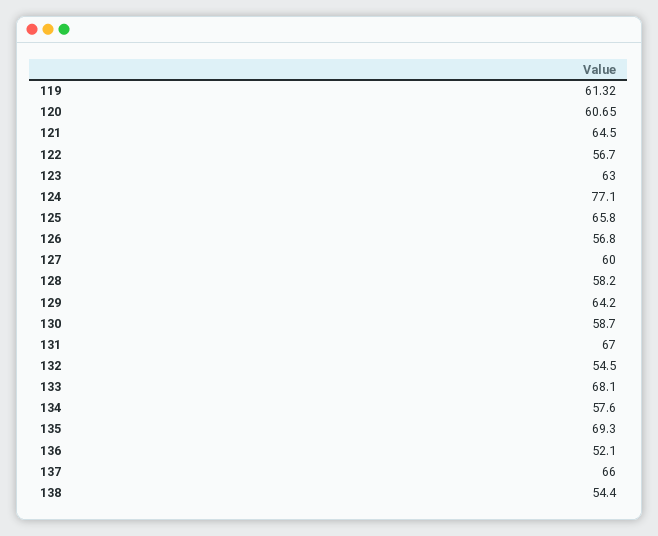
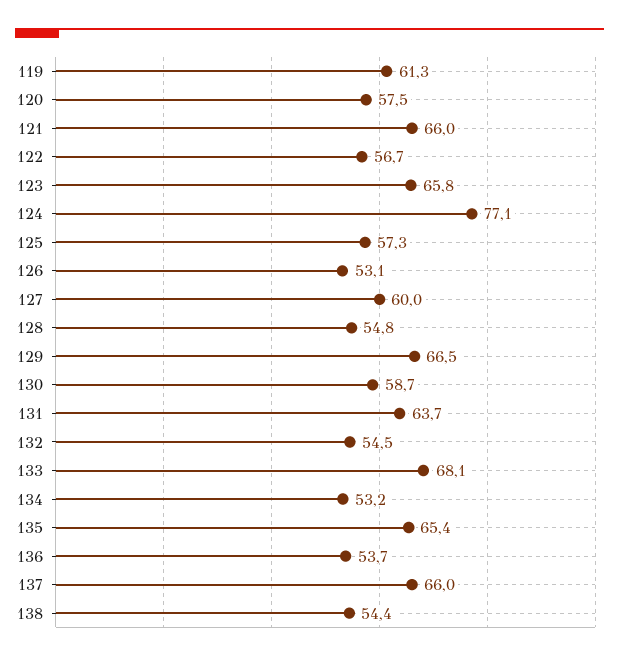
120: 60.65 -> 57.5
121: 64.5 -> 66
123: 63 -> 65.8
125: 65.8 -> 57.3
126: 56.8 -> 53.1
128: 58.2 -> 54.8
129: 64.2 -> 66.5
131: 67 -> 63.7
134: 57.6 -> 53.2
135: 69.3 -> 65.4
136: 52.1 -> 53.7

